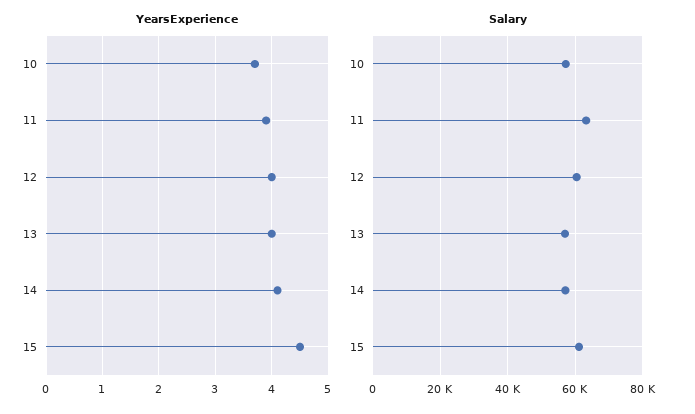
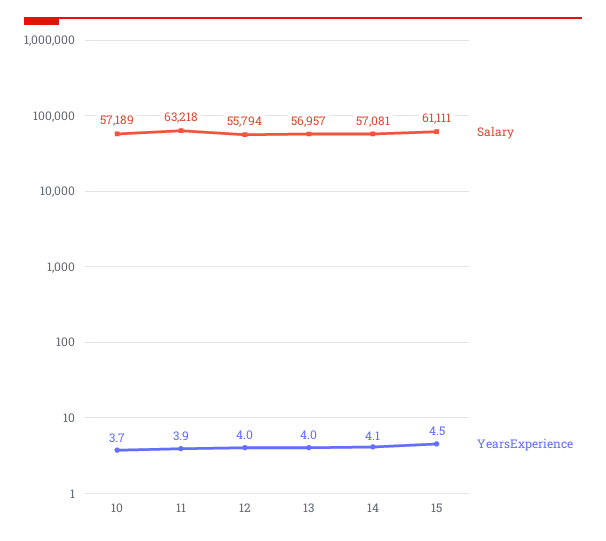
Salary, 12: 60000 -> 55794

